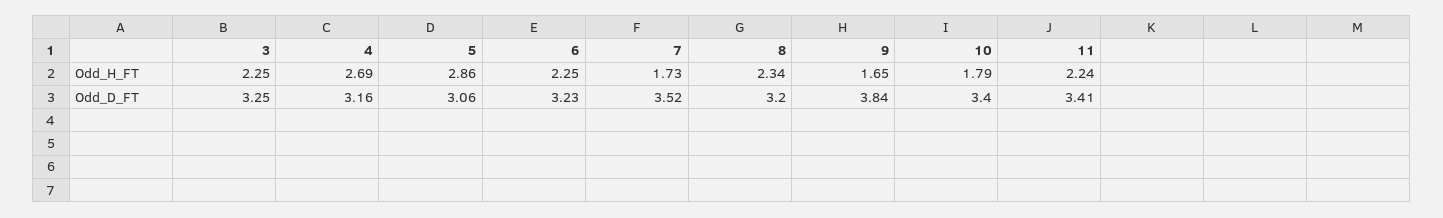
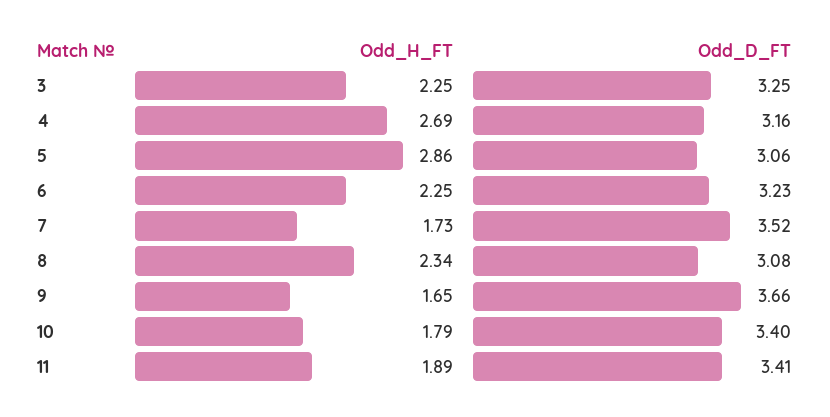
11, Odd_H_FT: 2.24 -> 1.89
8, Odd_D_FT: 3.2 -> 3.08
9, Odd_D_FT: 3.84 -> 3.66

